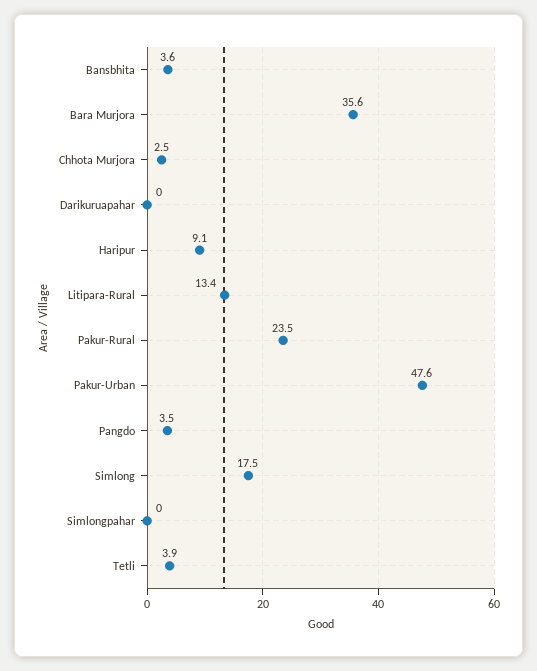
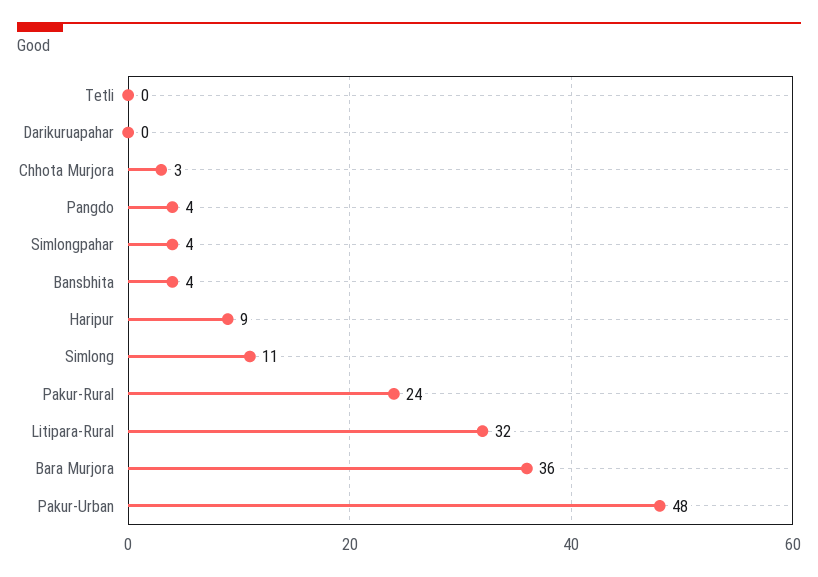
Litipara-Rural: 13.4 -> 32
Simlong: 17.5 -> 11
Simlongpahar: 0 -> 4
Tetli: 3.9 -> 0

